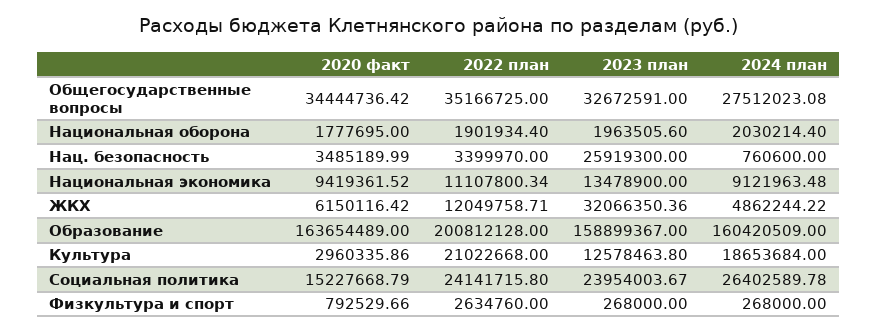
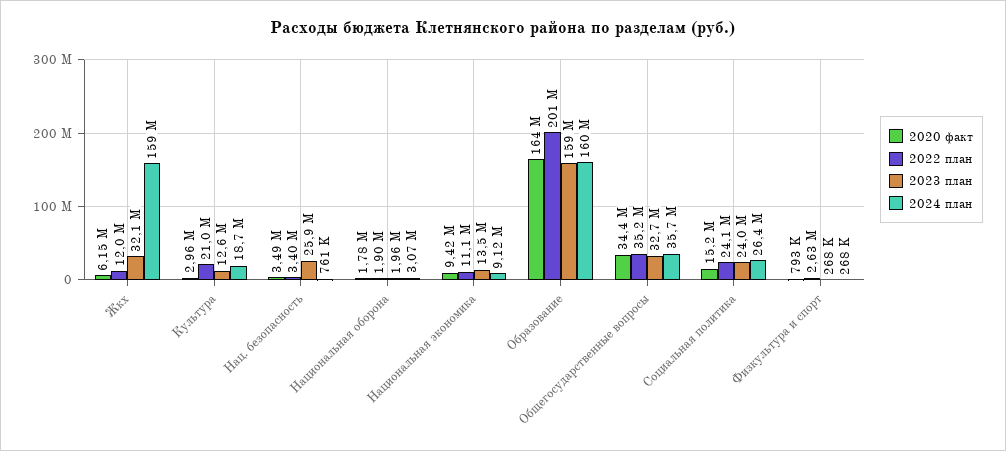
2024 план, Общегосударственные вопросы: 27512023.08 -> 35700000
2024 план, Национальная оборона: 2030214.4 -> 3070000
2024 план, ЖКХ: 4862244.22 -> 159000000

